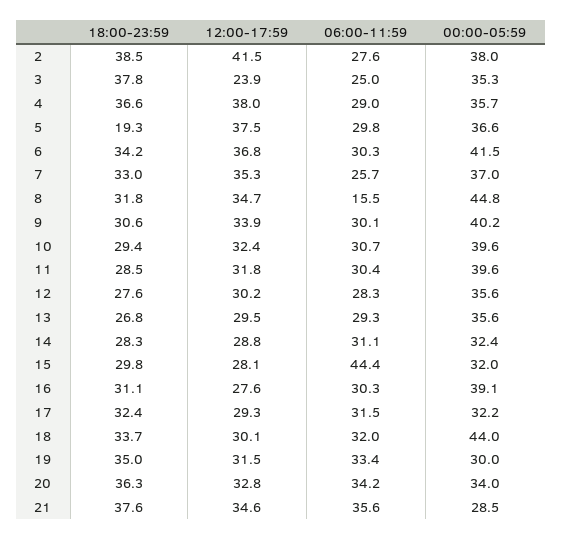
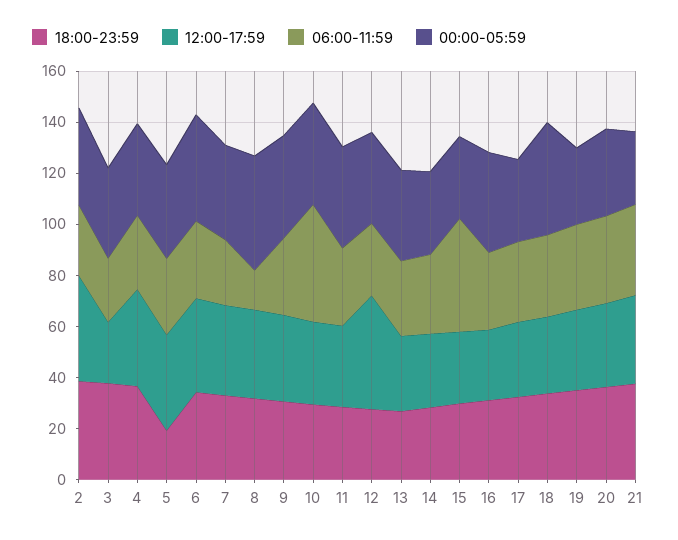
06:00-11:59, 10: 30.7 -> 45
12:00-17:59, 12: 30.2 -> 45

